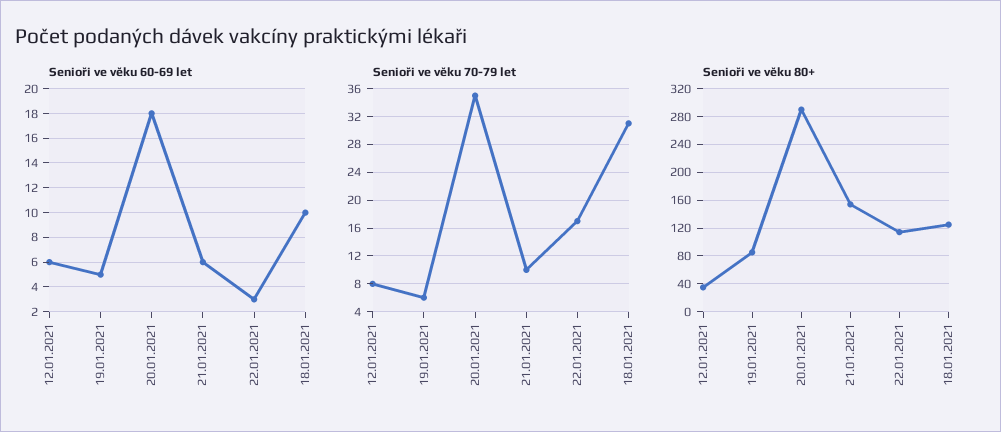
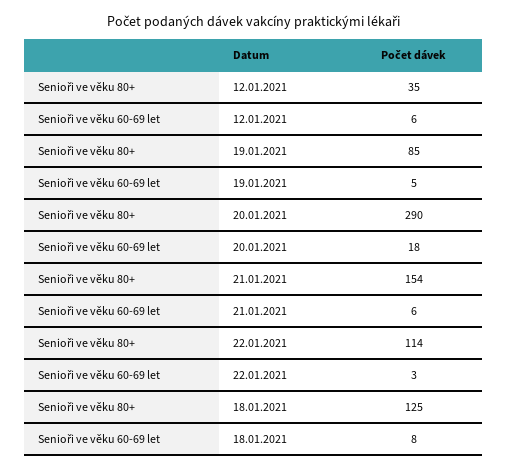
Senioři ve věku 60-69 let, 18.01.2021: 10 -> 8
Senioři ve věku 70-79 let, 12.01.2021: 8 -> none
Senioři ve věku 70-79 let, 19.01.2021: 6 -> none
Senioři ve věku 70-79 let, 20.01.2021: 35 -> none
Senioři ve věku 70-79 let, 21.01.2021: 10 -> none
Senioři ve věku 70-79 let, 22.01.2021: 17 -> none
Senioři ve věku 70-79 let, 18.01.2021: 31 -> none

